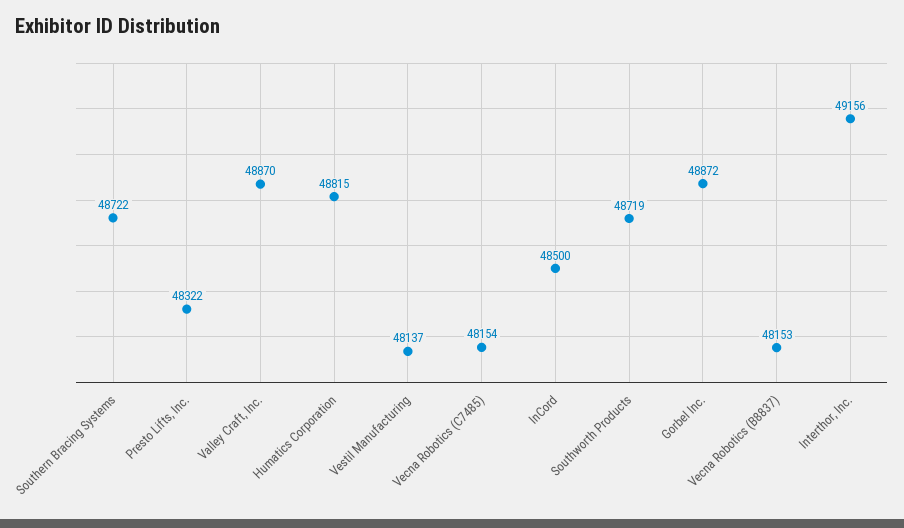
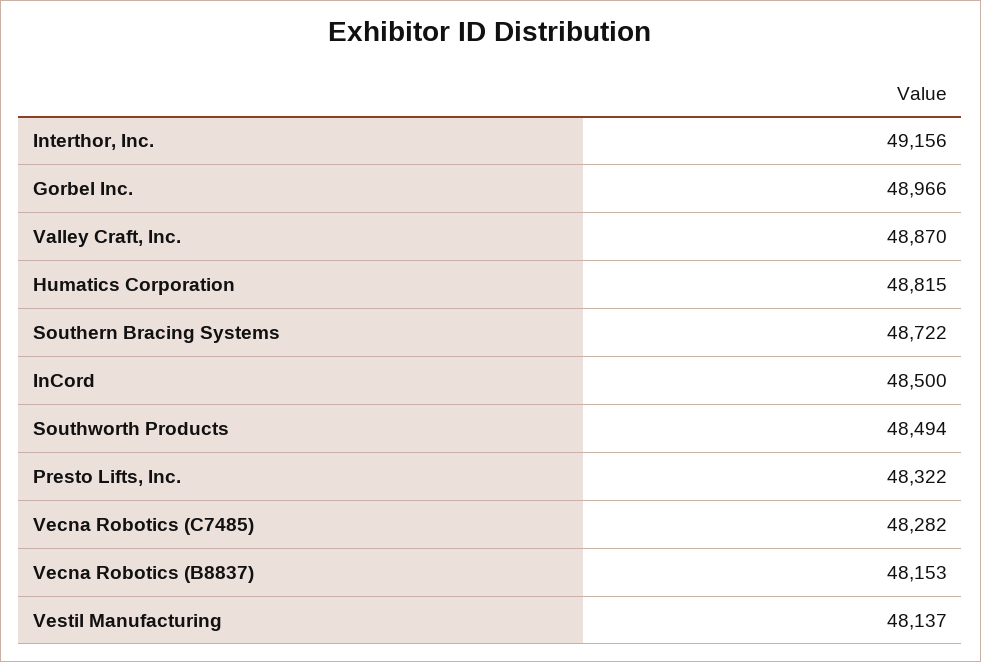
Vecna Robotics (C7485): 48154 -> 48282
Southworth Products: 48719 -> 48494
Gorbel Inc.: 48872 -> 48966

